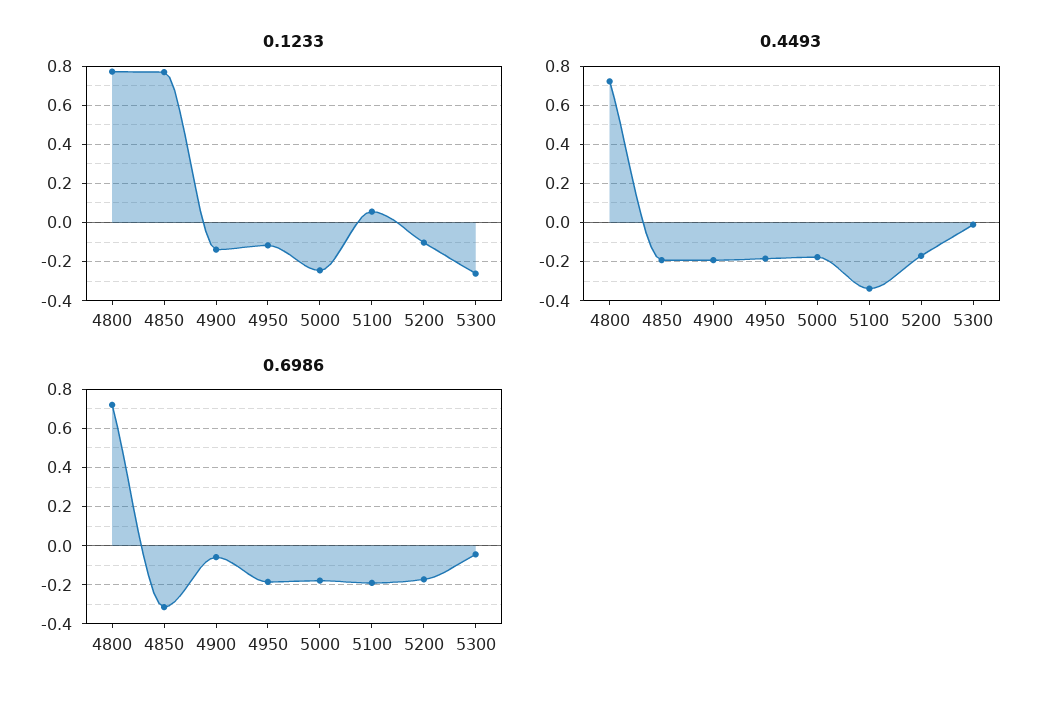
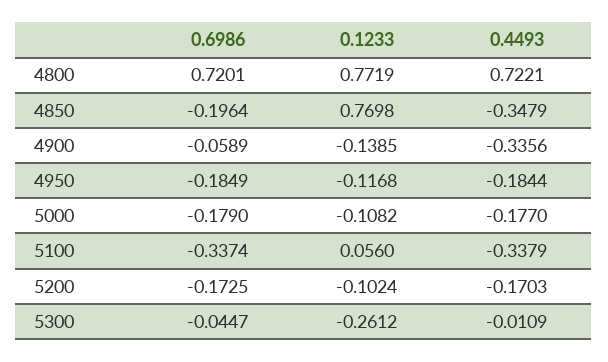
0.1233, 5000: -0.25 -> -0.1082
0.4493, 4850: -0.2 -> -0.3479
0.4493, 4900: -0.2 -> -0.3356
0.6986, 4850: -0.3 -> -0.1964
0.6986, 5100: -0.2 -> -0.3374

